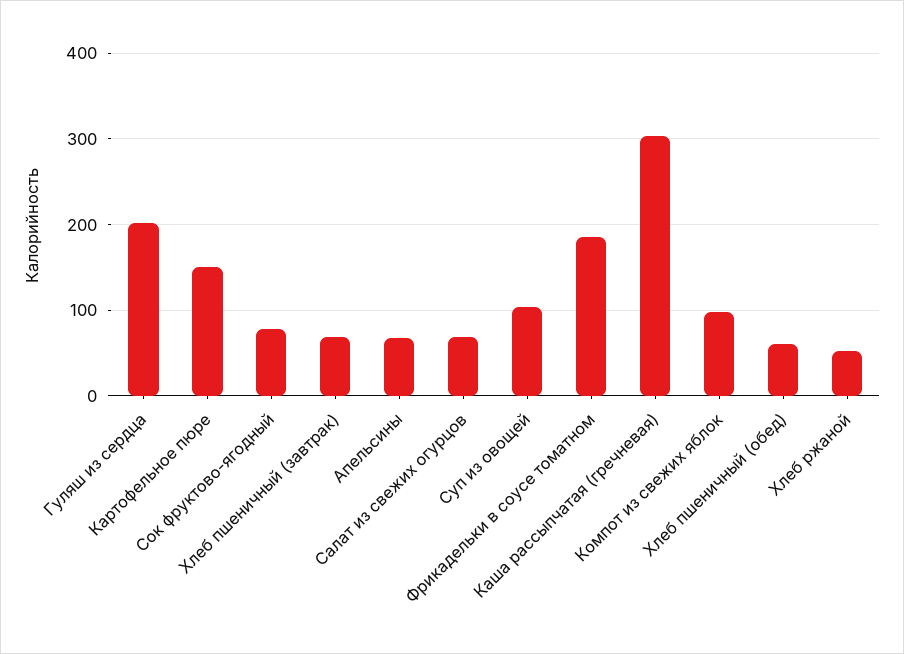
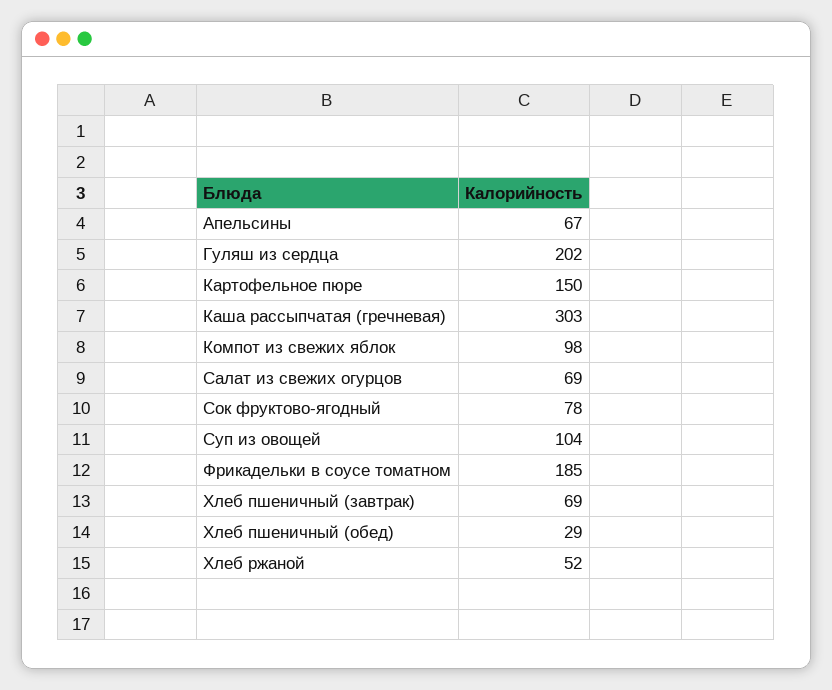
Хлеб пшеничный (обед): 60 -> 29

